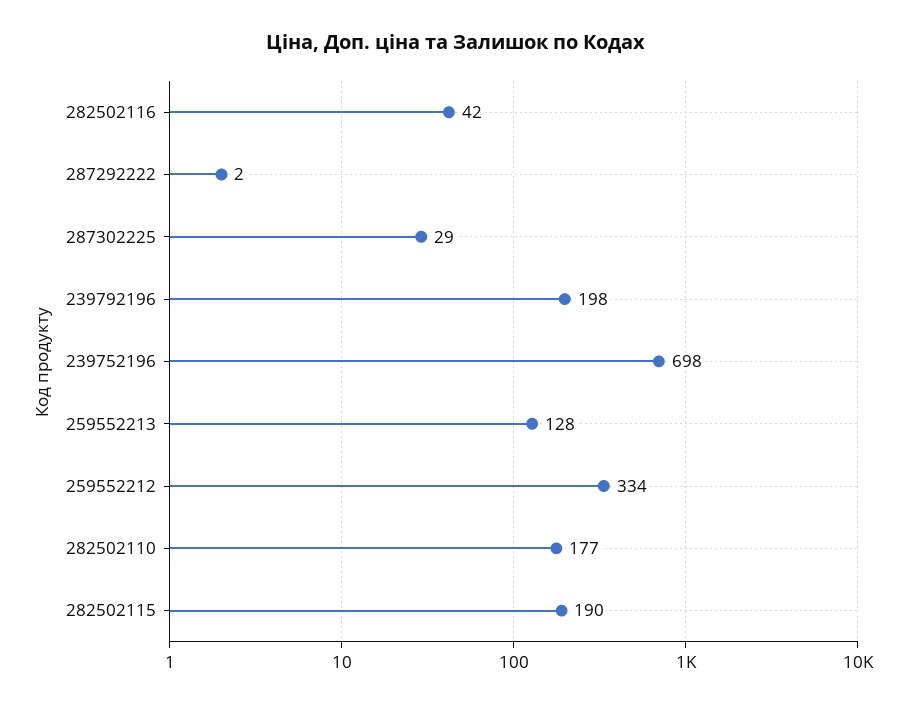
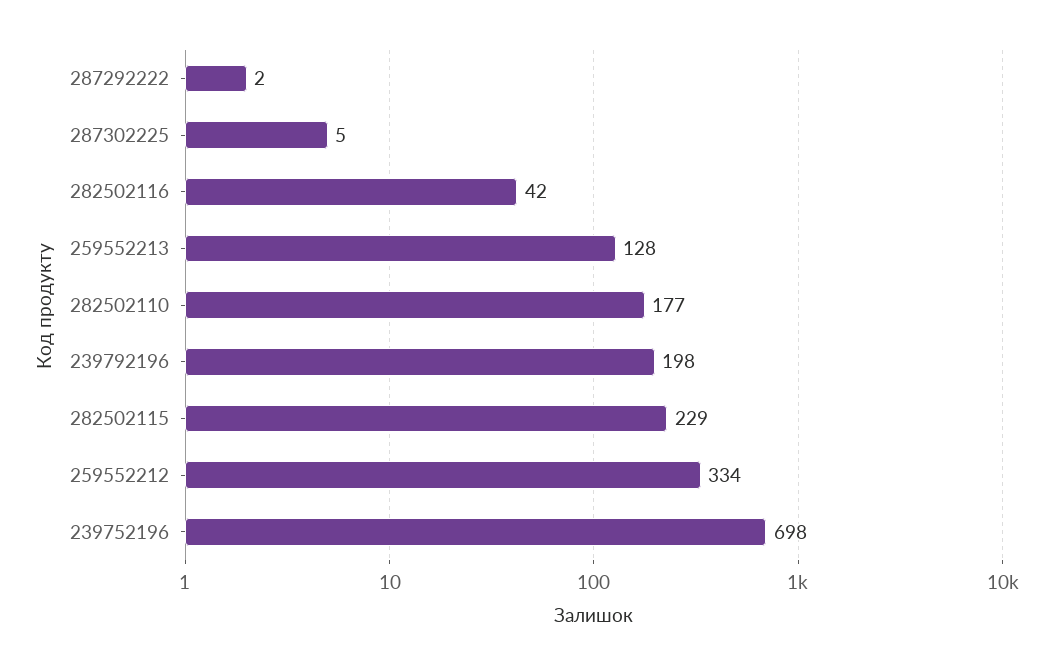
287302225: 29 -> 5
282502115: 190 -> 229

